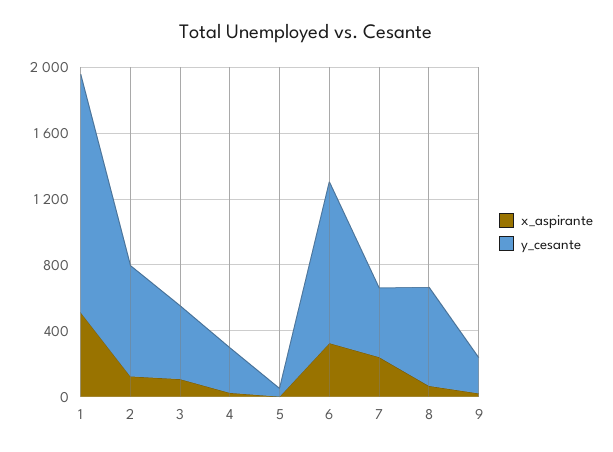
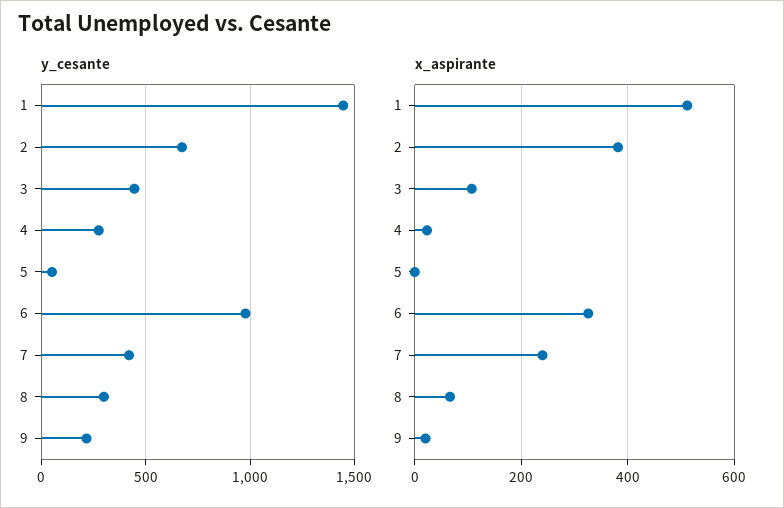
x_aspirante, 2: 100 -> 380
y_cesante, 8: 600 -> 300

